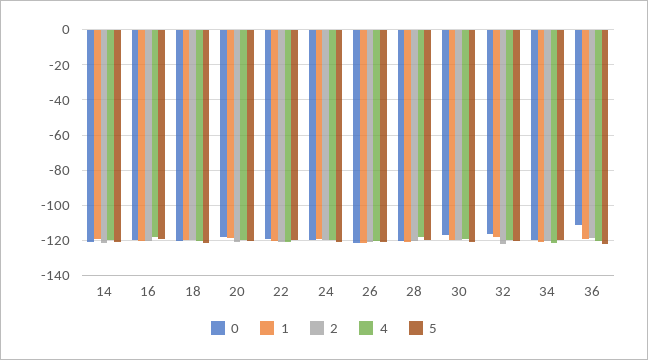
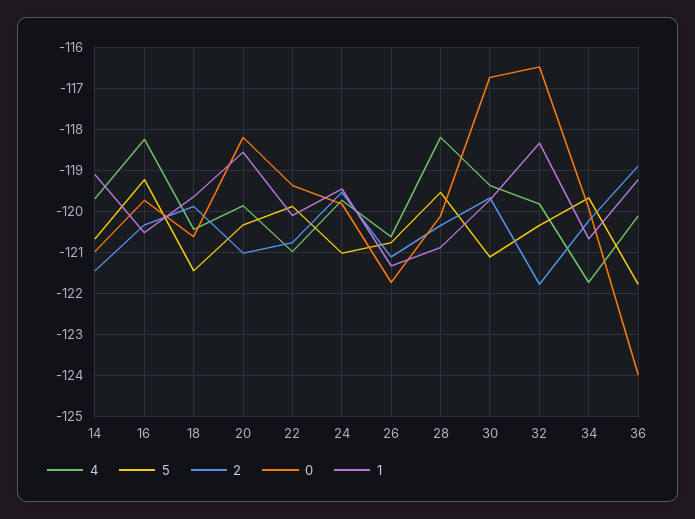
0, 36: -110 -> -124

